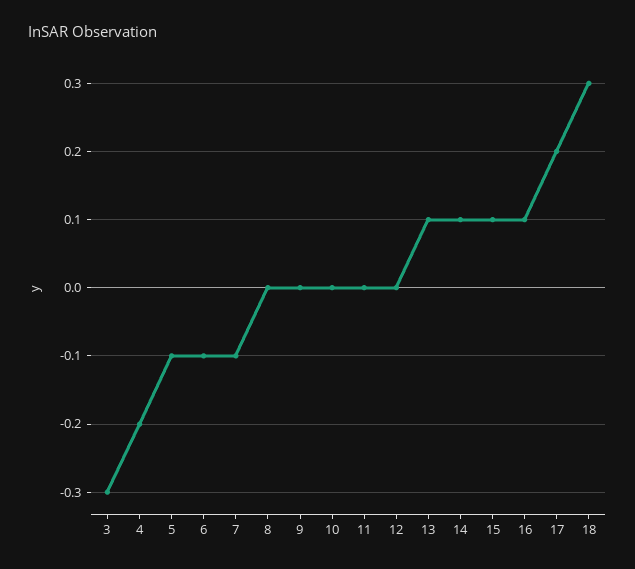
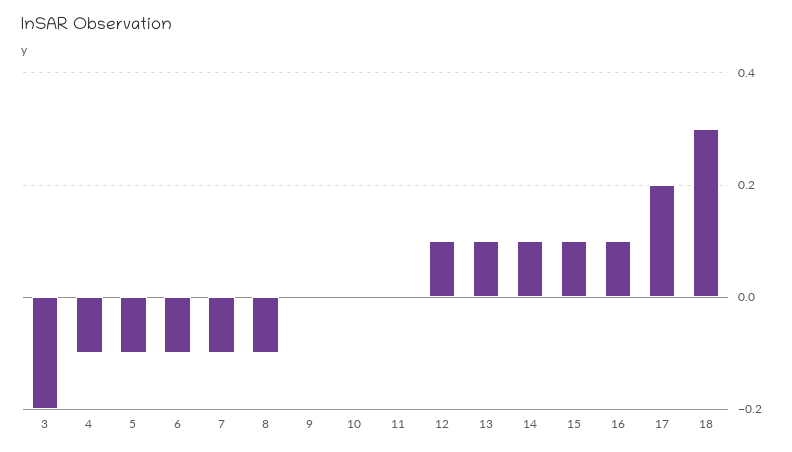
3: -0.3 -> -0.2
4: -0.2 -> -0.1
8: 0 -> -0.1
12: 0 -> 0.1

